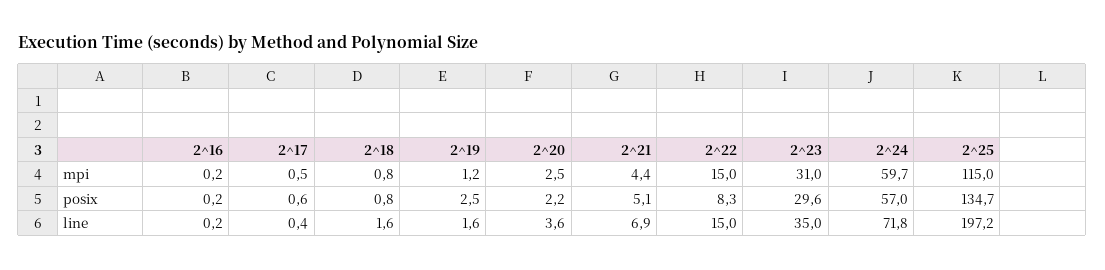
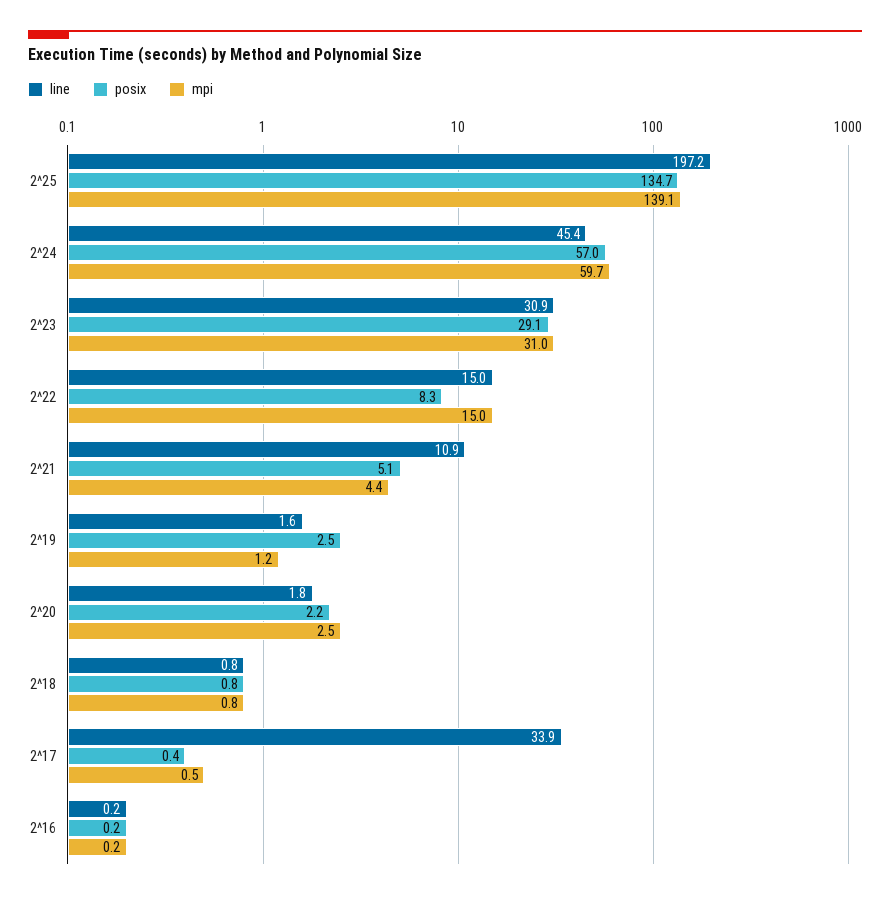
mpi, 2^25: 115 -> 139.1
posix, 2^17: 0.6 -> 0.4
posix, 2^23: 29.6 -> 29.1
line, 2^17: 0.4 -> 33.9
line, 2^18: 1.6 -> 0.8
line, 2^20: 3.6 -> 1.8
line, 2^21: 6.9 -> 10.9
line, 2^23: 35 -> 30.9
line, 2^24: 71.8 -> 45.4

